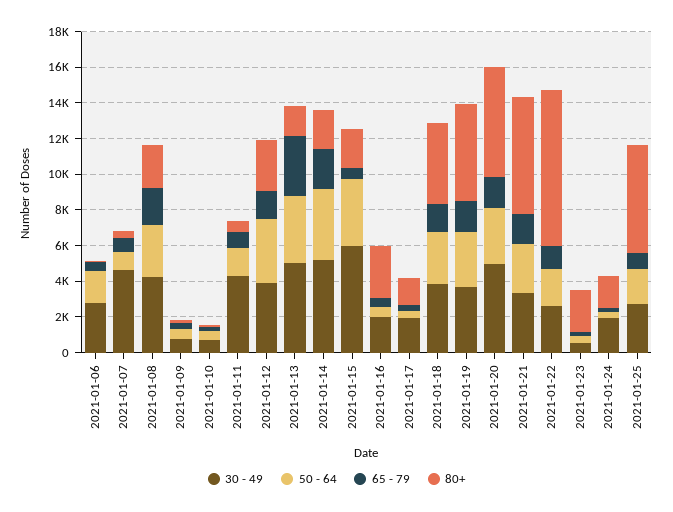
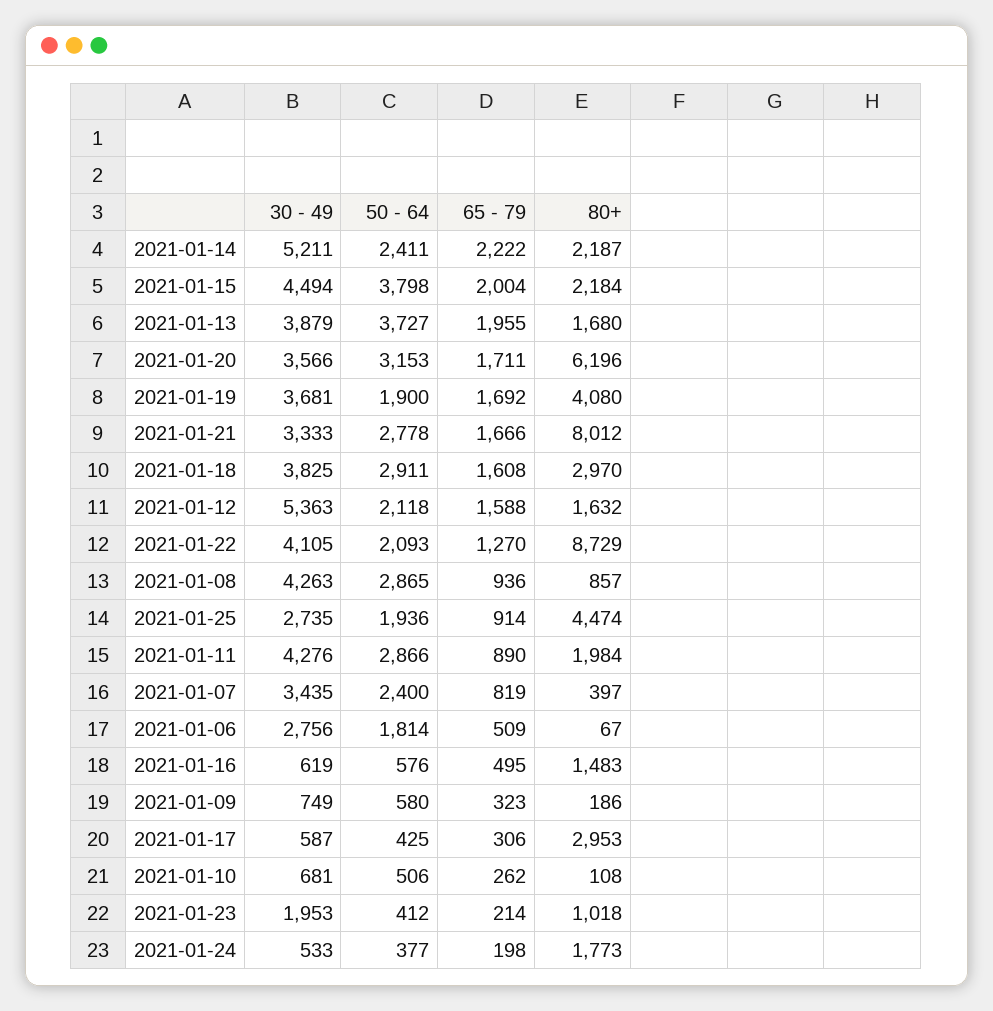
30 - 49, 2021-01-07: 4500 -> 3435
50 - 64, 2021-01-07: 1000 -> 2400
65 - 79, 2021-01-08: 2000 -> 936
80+, 2021-01-08: 2500 -> 857
50 - 64, 2021-01-11: 1500 -> 2866
80+, 2021-01-11: 500 -> 1984
30 - 49, 2021-01-12: 4000 -> 5363
50 - 64, 2021-01-12: 3500 -> 2118
80+, 2021-01-12: 3000 -> 1632
30 - 49, 2021-01-13: 5000 -> 3879
65 - 79, 2021-01-13: 3500 -> 1955
50 - 64, 2021-01-14: 4000 -> 2411
30 - 49, 2021-01-15: 6000 -> 4494
65 - 79, 2021-01-15: 500 -> 2004
30 - 49, 2021-01-16: 2000 -> 619
80+, 2021-01-16: 3000 -> 1483
30 - 49, 2021-01-17: 2000 -> 587
80+, 2021-01-17: 1500 -> 2953
80+, 2021-01-18: 4500 -> 2970
50 - 64, 2021-01-19: 3000 -> 1900
80+, 2021-01-19: 5500 -> 4080
30 - 49, 2021-01-20: 5000 -> 3566
80+, 2021-01-21: 6500 -> 8012
30 - 49, 2021-01-22: 2500 -> 4105
30 - 49, 2021-01-23: 500 -> 1953
80+, 2021-01-23: 2500 -> 1018
30 - 49, 2021-01-24: 2000 -> 533
80+, 2021-01-25: 6000 -> 4474

